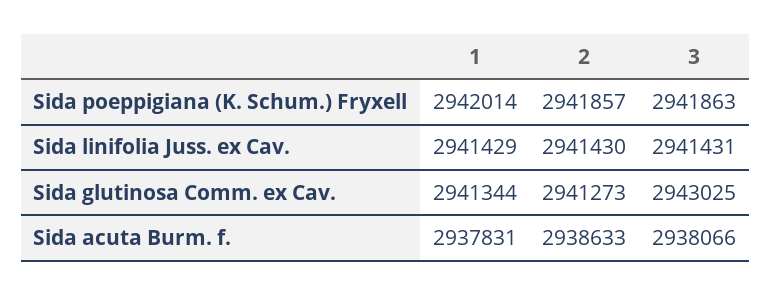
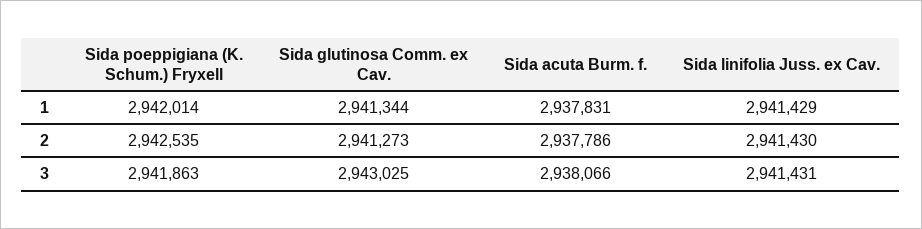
2, Sida poeppigiana (K. Schum.) Fryxell: 2941857 -> 2942535
2, Sida acuta Burm. f.: 2938633 -> 2937786

